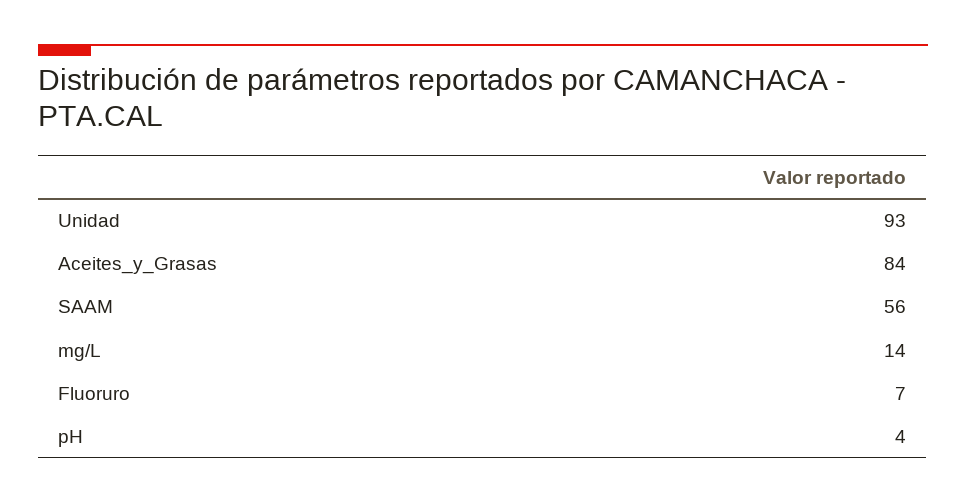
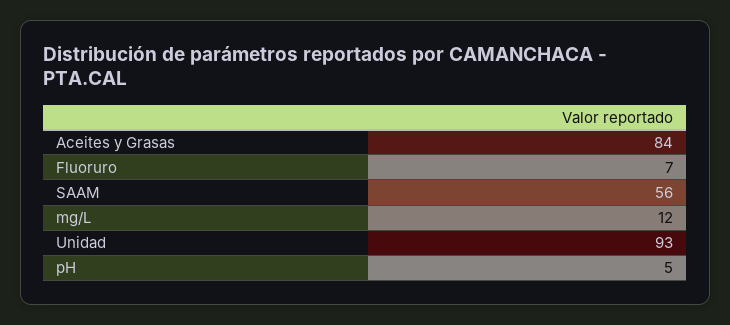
mg/L: 14 -> 12
pH: 4 -> 5

